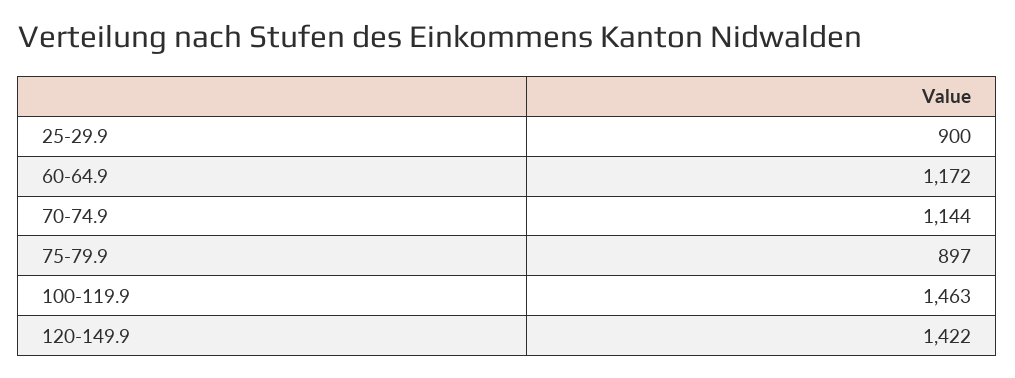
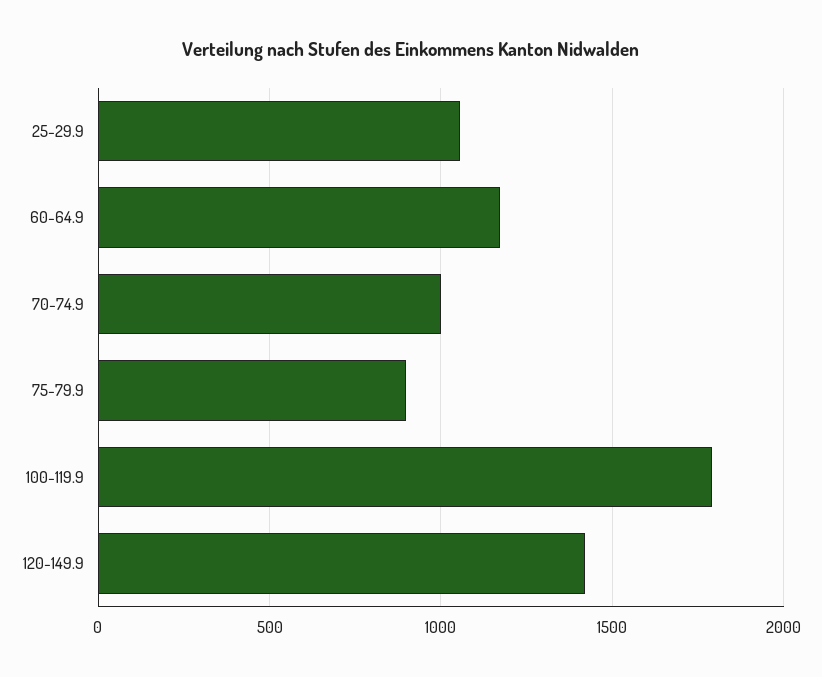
25-29.9: 900 -> 1050
70-74.9: 1144 -> 1000
100-119.9: 1463 -> 1800

